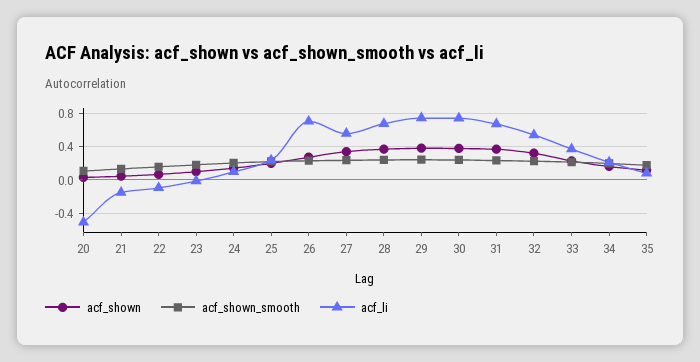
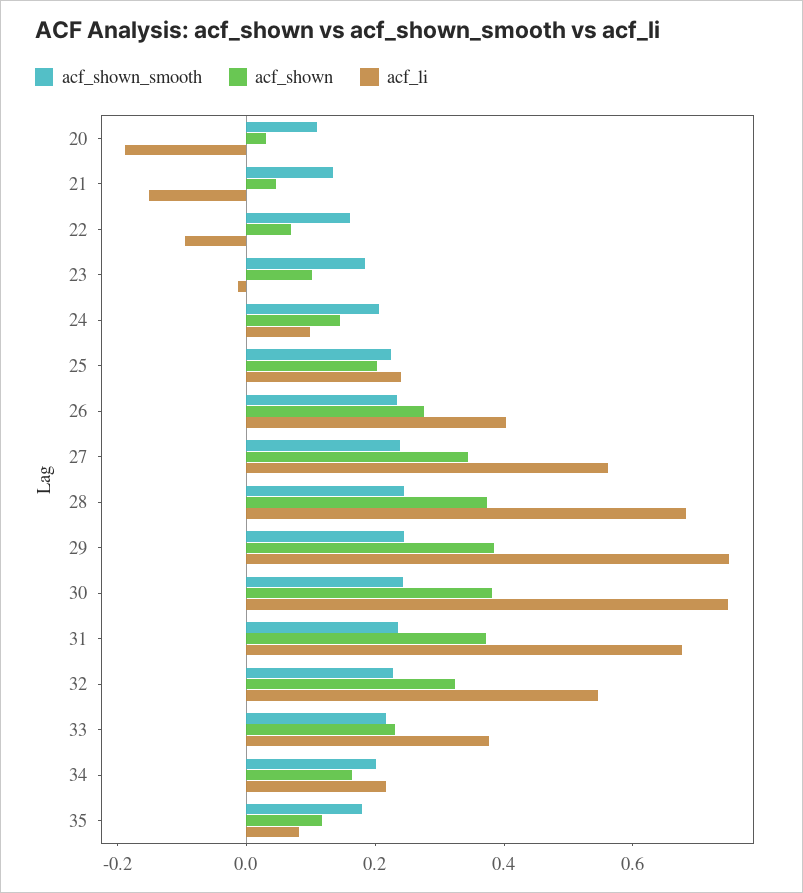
acf_li, 20: -0.5 -> -0.2
acf_li, 26: 0.7 -> 0.4

